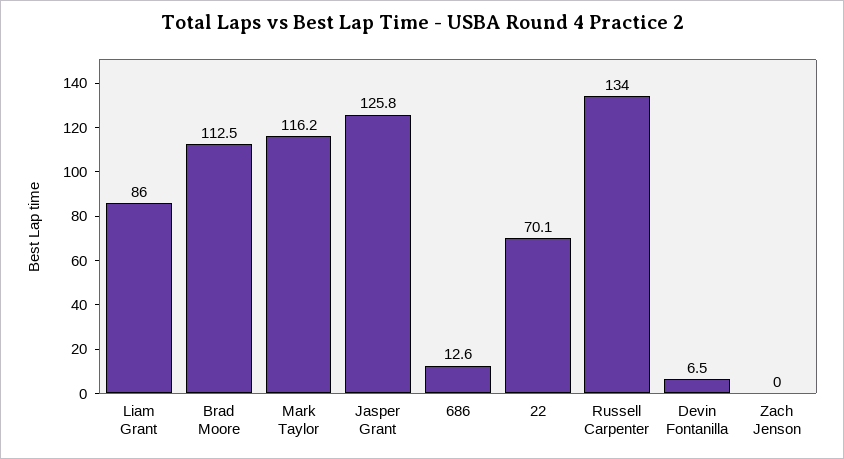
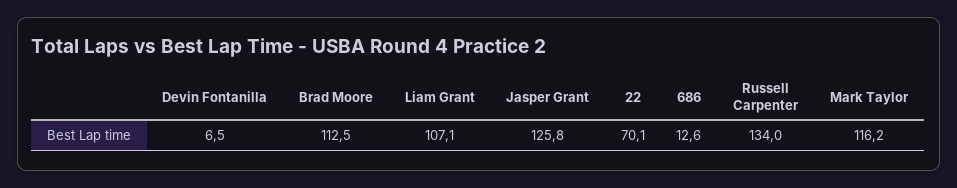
Liam Grant: 86 -> 107.1
Zach Jenson: 0 -> none

